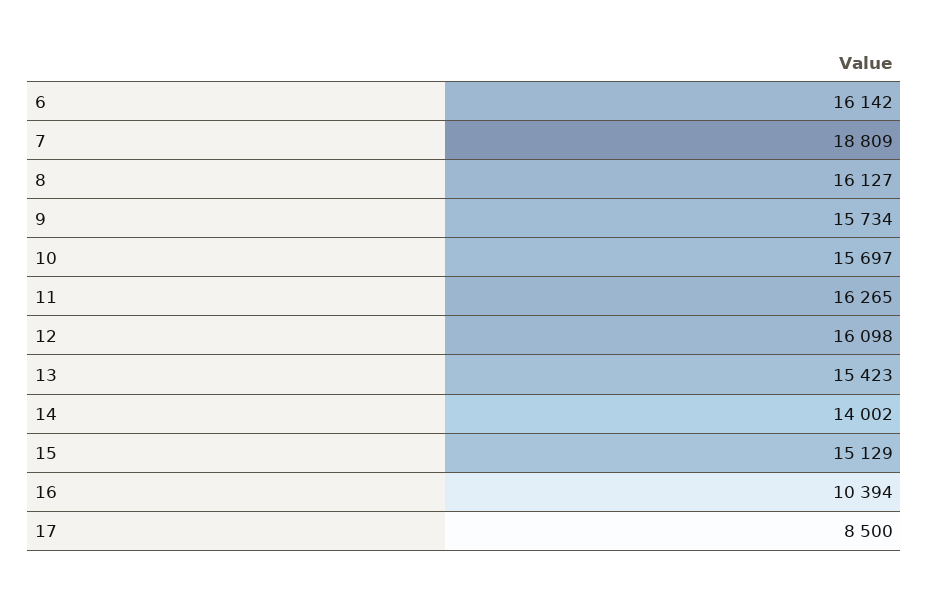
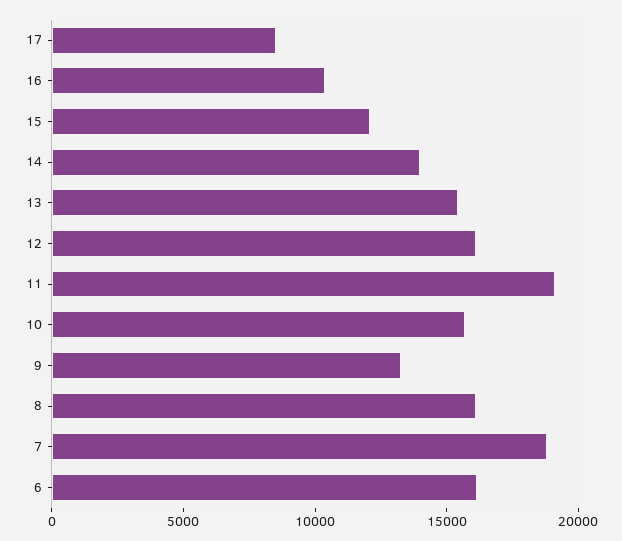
9: 15734 -> 13000
11: 16265 -> 19000
15: 15129 -> 12000

